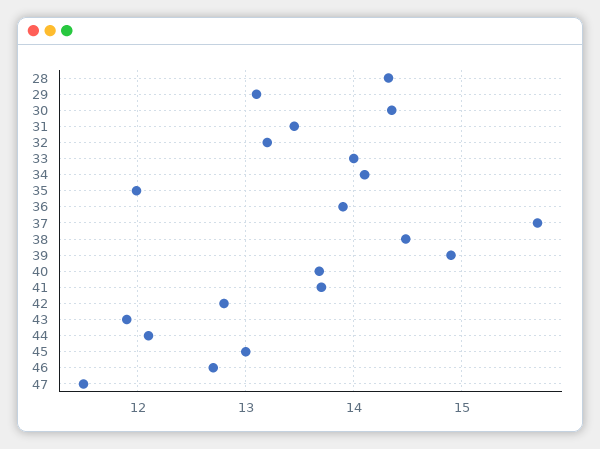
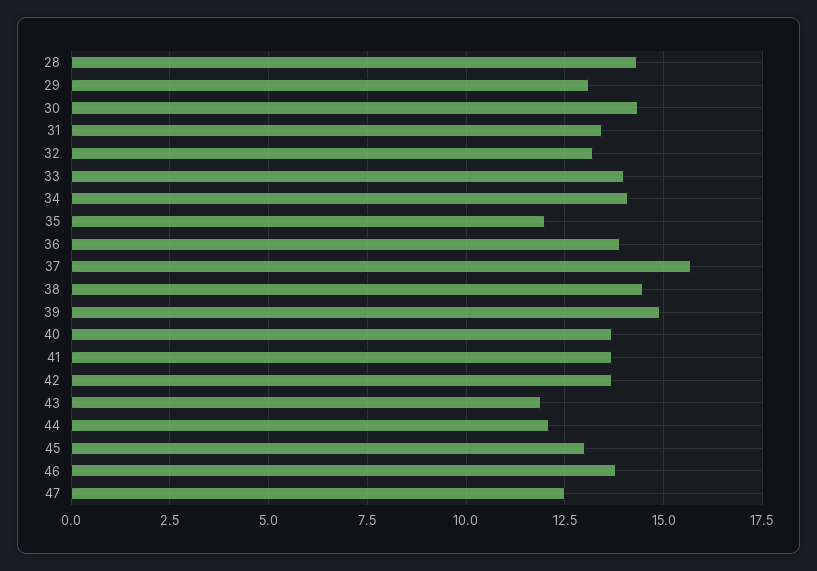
42: 12.8 -> 13.75
46: 12.7 -> 13.75
47: 11.5 -> 12.5

